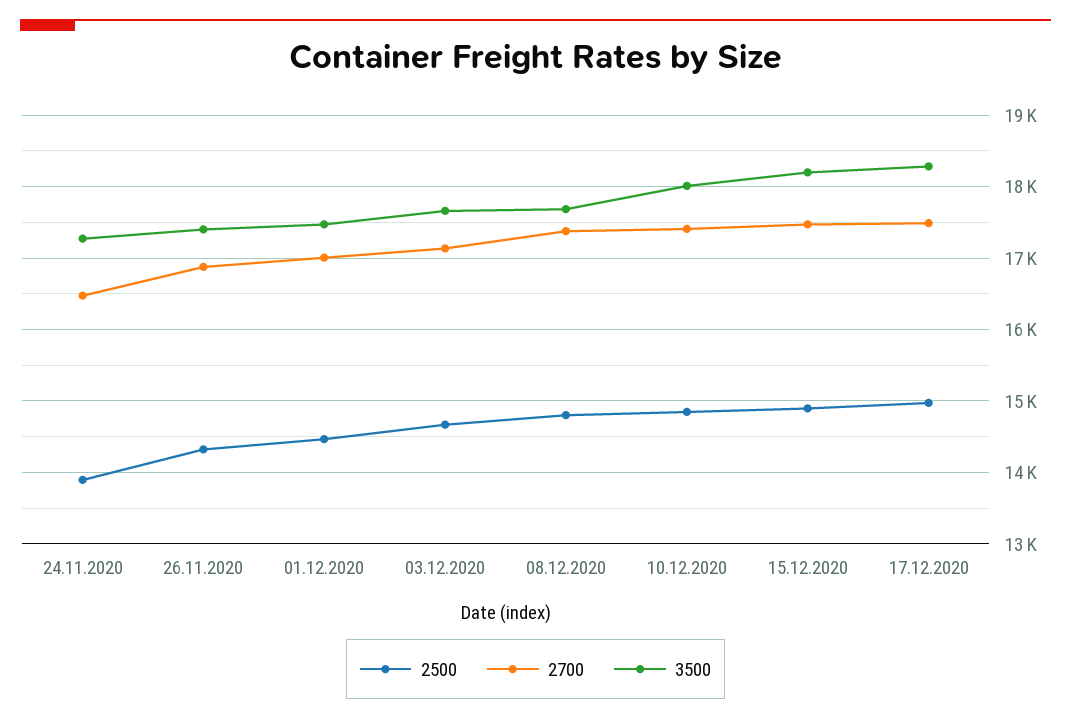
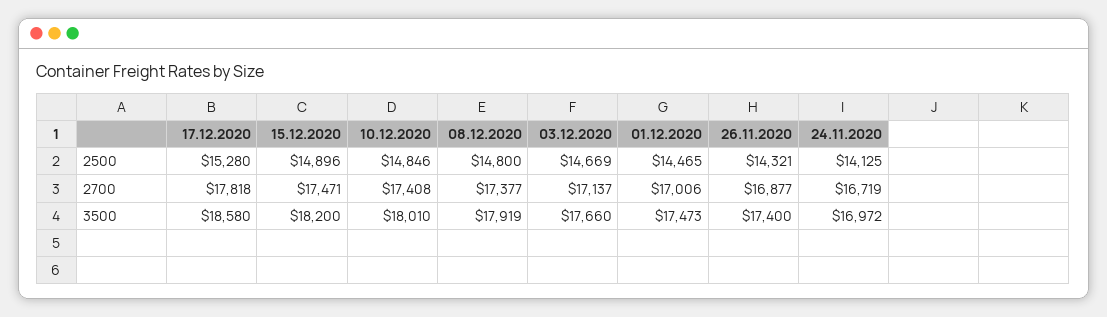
2500, 24.11.2020: 13900 -> 14125
2700, 24.11.2020: 16500 -> 16719
3500, 24.11.2020: 17300 -> 16972
3500, 08.12.2020: 17700 -> 17919
2500, 17.12.2020: 15000 -> 15280
2700, 17.12.2020: 17500 -> 17818
3500, 17.12.2020: 18300 -> 18580

